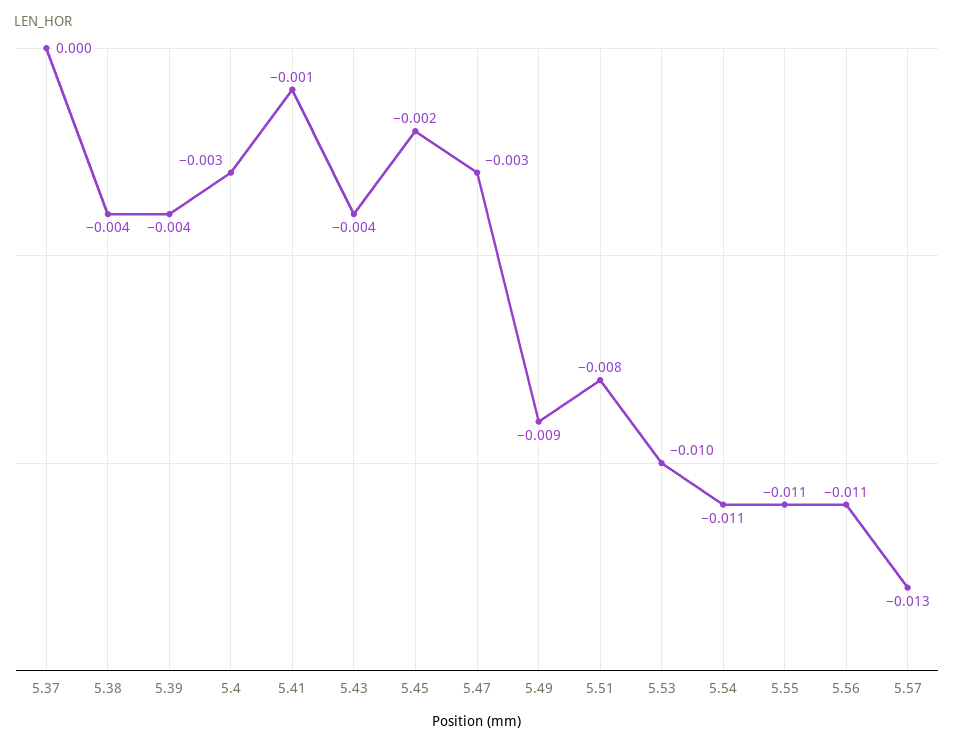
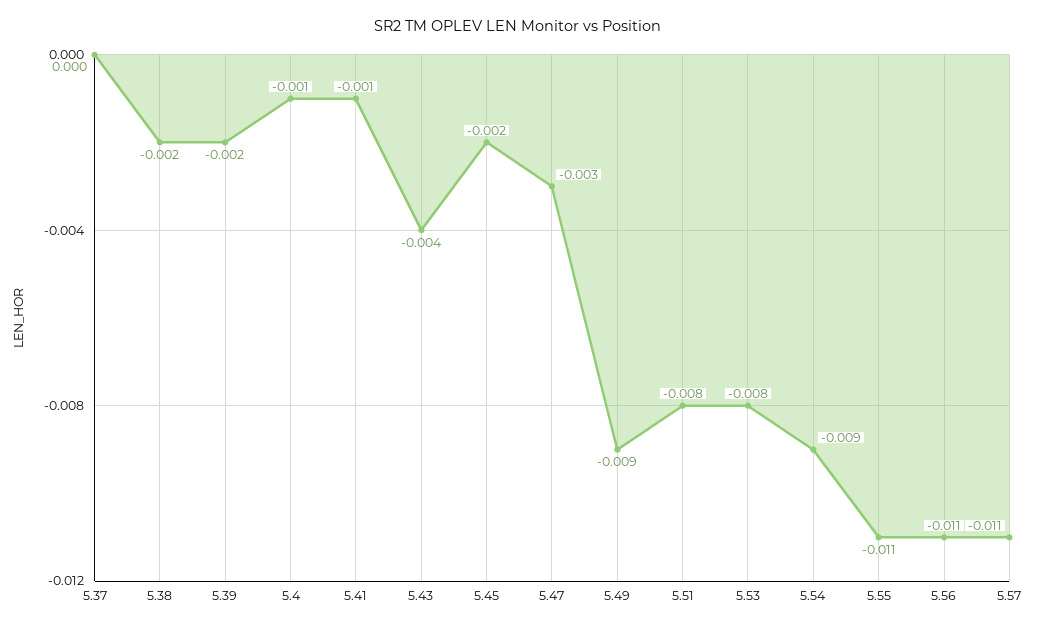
5.38: -0.004 -> -0.002
5.39: -0.004 -> -0.002
5.4: -0.003 -> -0.001
5.53: -0.01 -> -0.008
5.54: -0.011 -> -0.009
5.57: -0.013 -> -0.011

